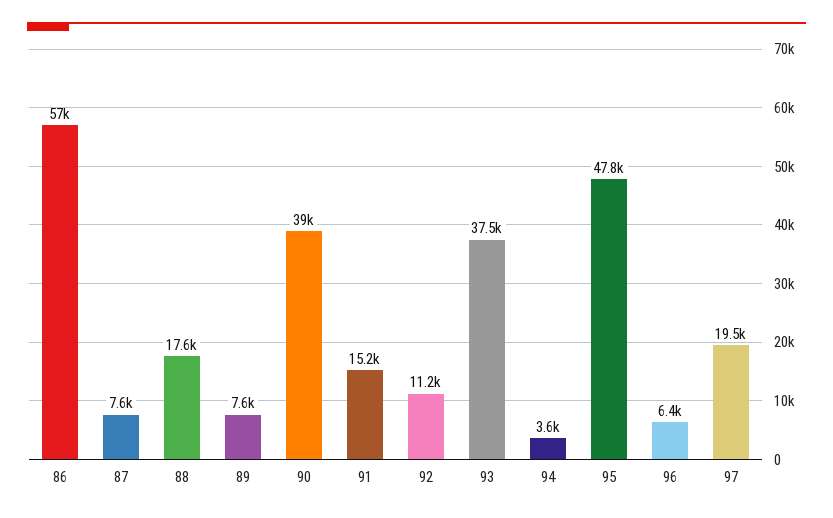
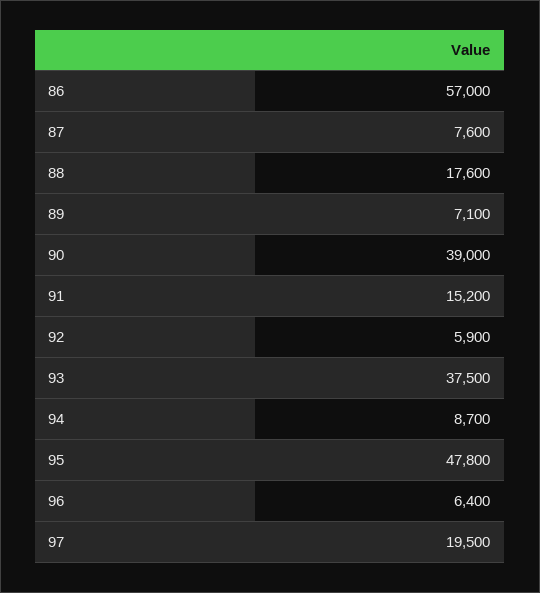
89: 7600 -> 7100
92: 11200 -> 5900
94: 3600 -> 8700

